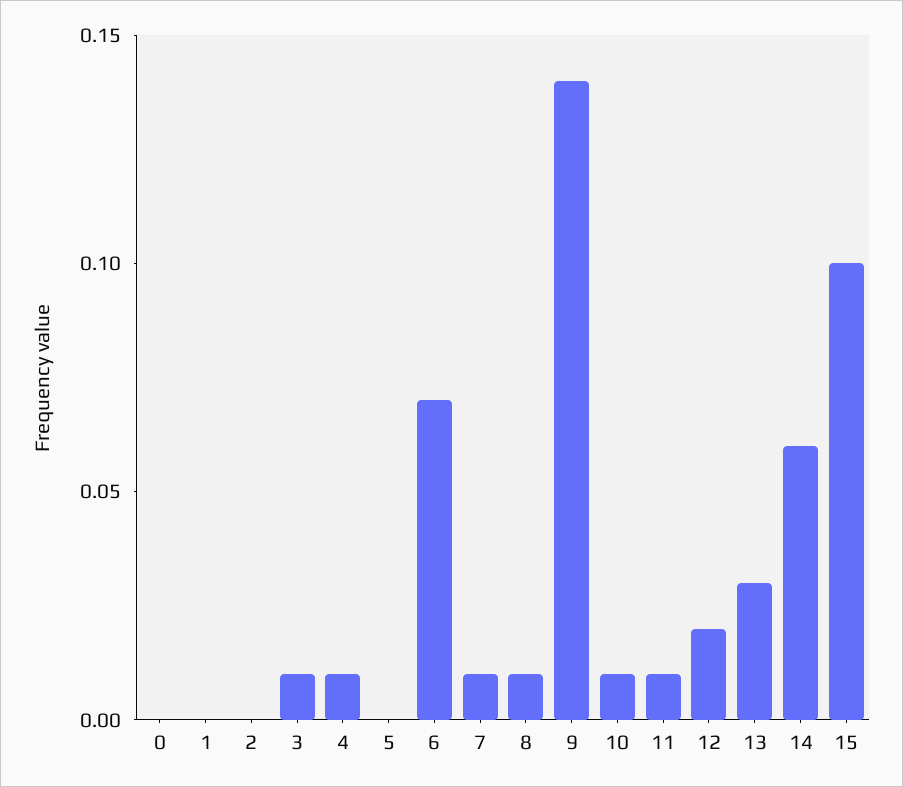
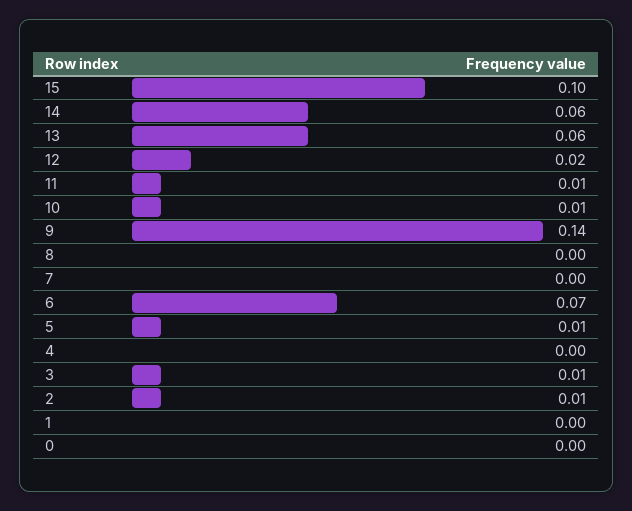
2: 0 -> 0.01
4: 0.01 -> 0
5: 0 -> 0.01
7: 0.01 -> 0
8: 0.01 -> 0
13: 0.03 -> 0.06

